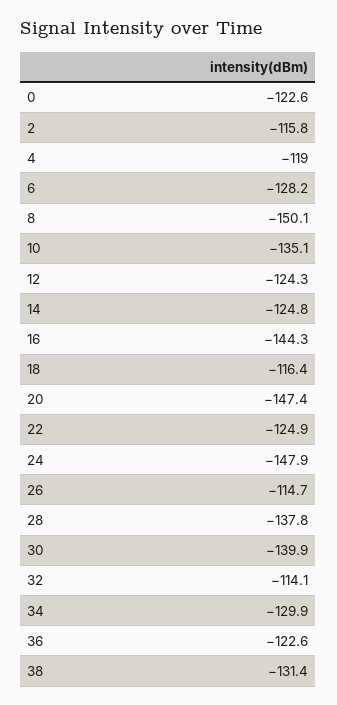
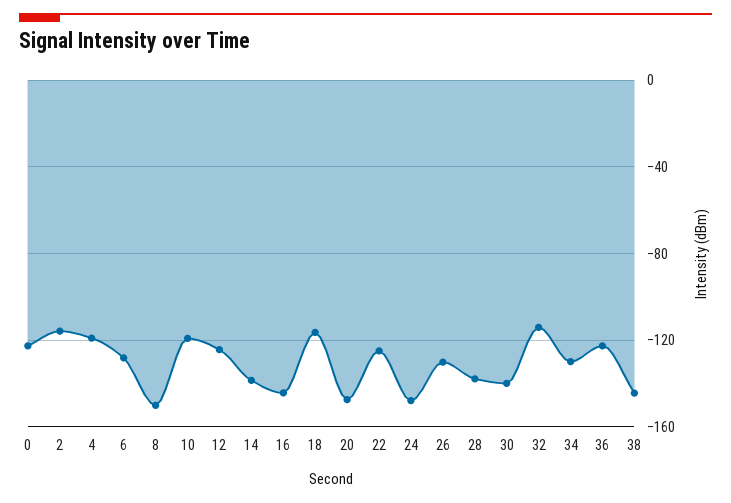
10: -135.1 -> -120
14: -124.8 -> -140
26: -114.7 -> -130
38: -131.4 -> -145

